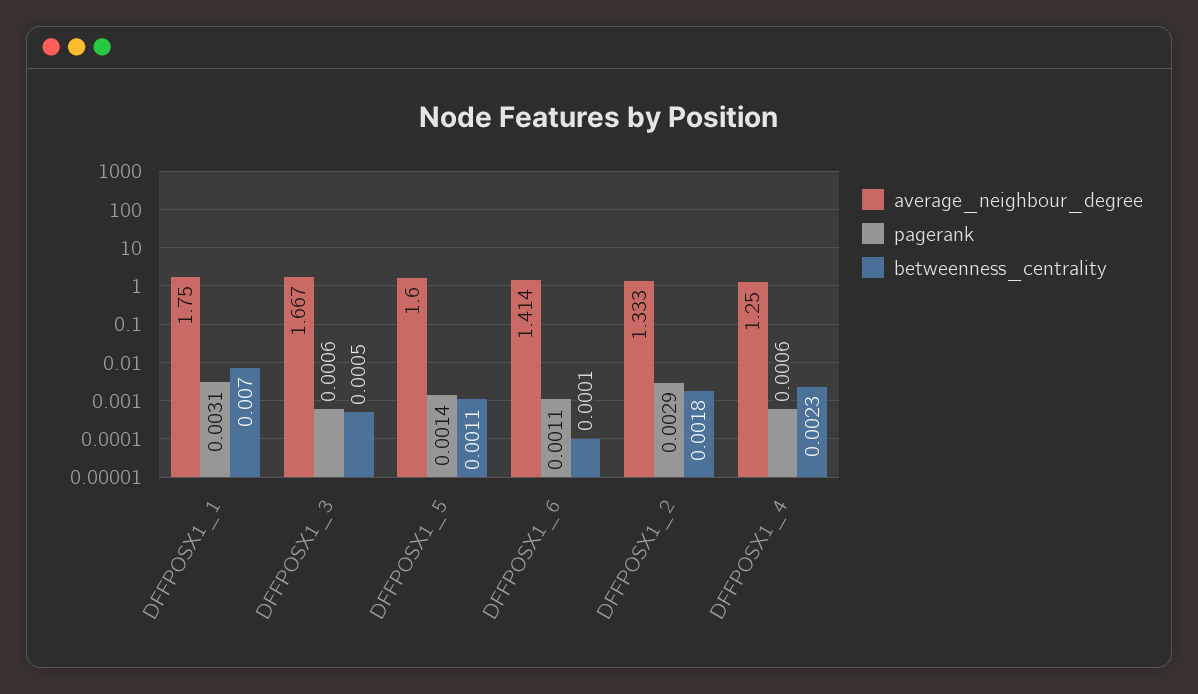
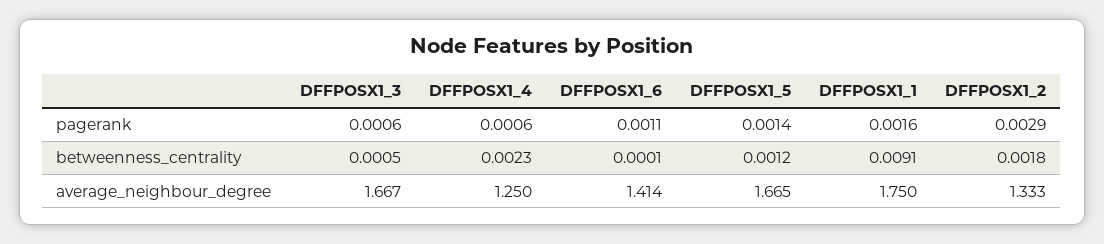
pagerank, DFFPOSX1_1: 0.0031 -> 0.0016
betweenness_centrality, DFFPOSX1_1: 0.007 -> 0.0091
average_neighbour_degree, DFFPOSX1_5: 1.6 -> 1.665
betweenness_centrality, DFFPOSX1_5: 0.0011 -> 0.0012

